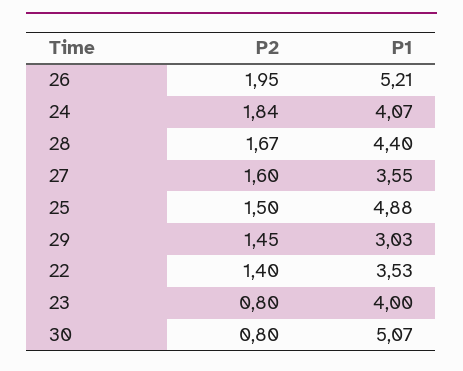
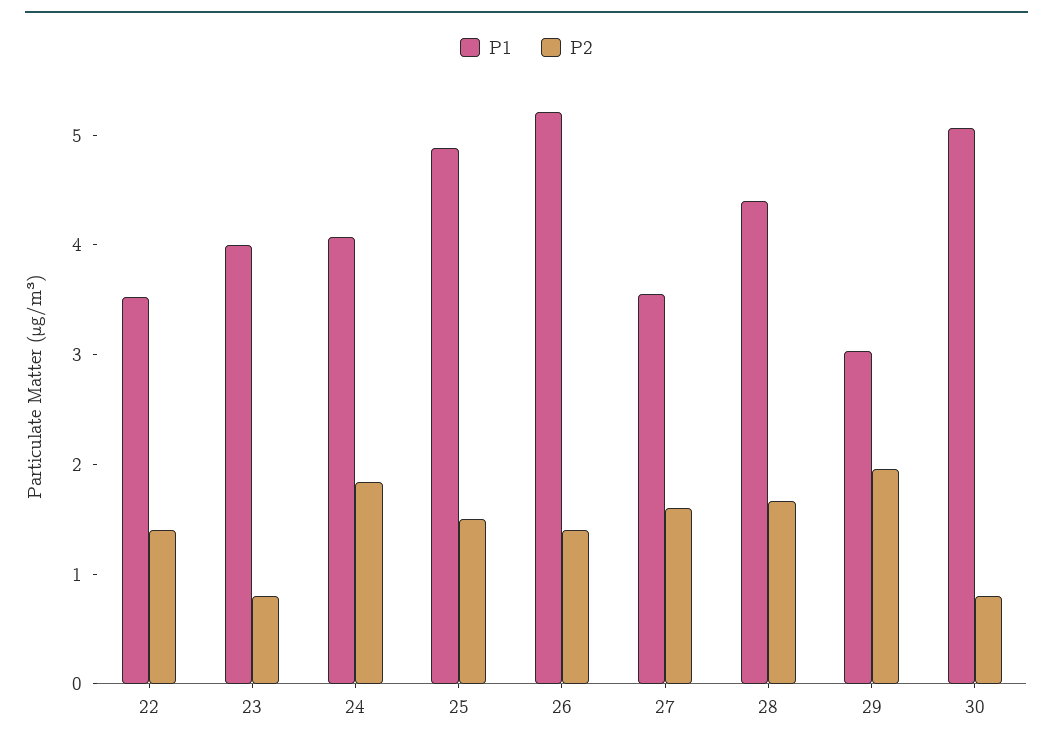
P2, 26: 1.95 -> 1.4
P2, 29: 1.45 -> 2

